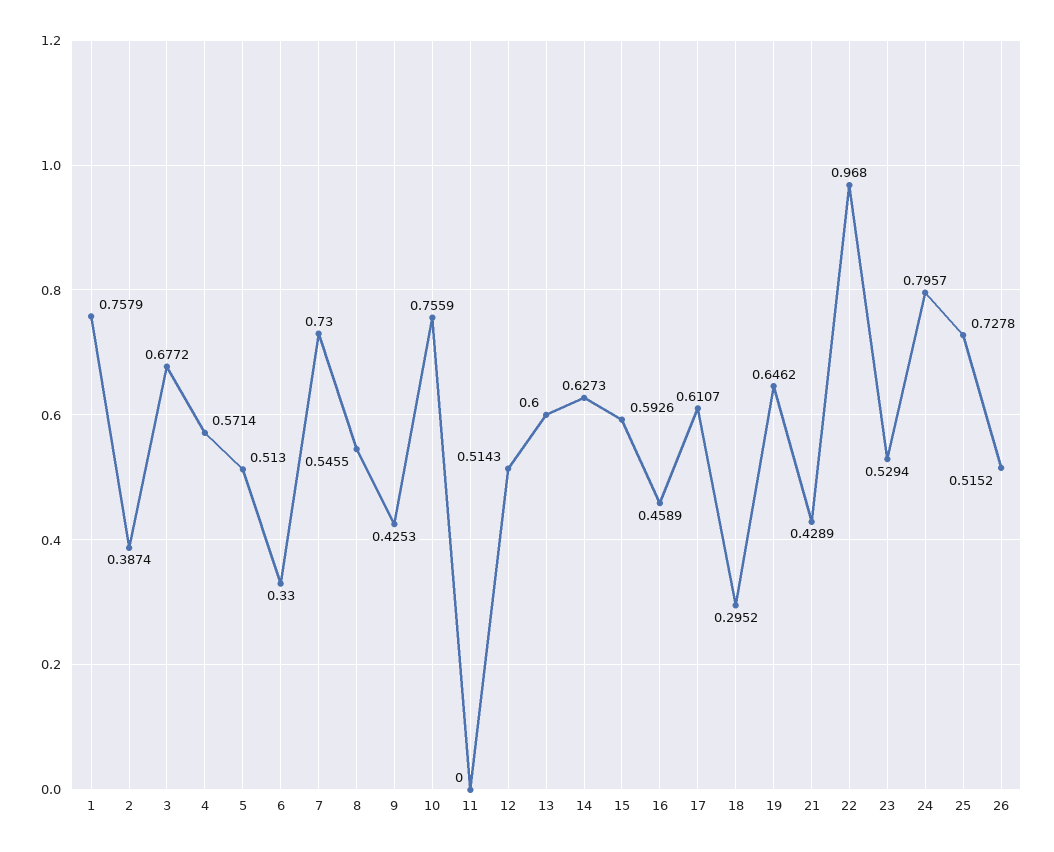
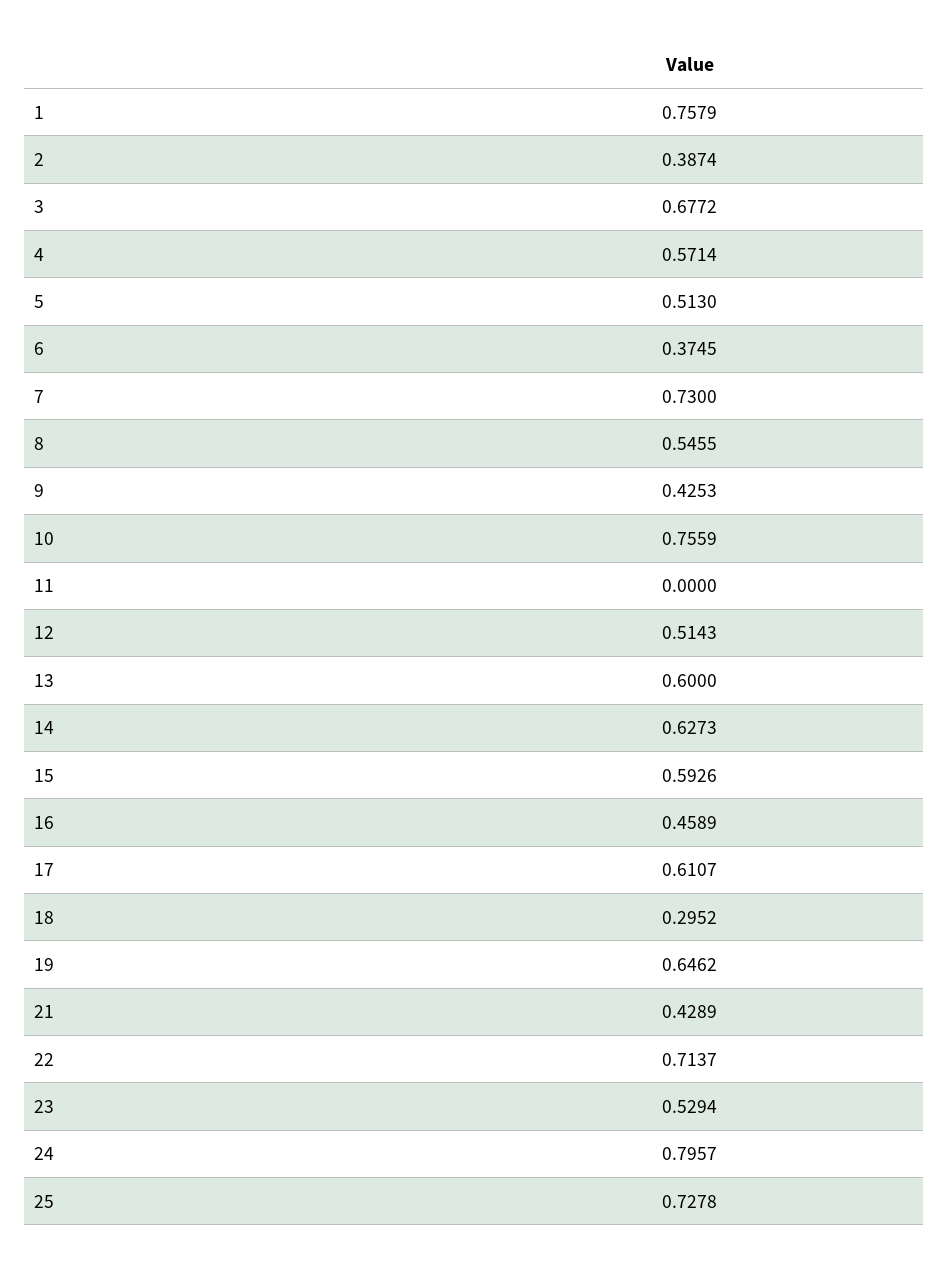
6: 0.33 -> 0.3745
22: 0.968 -> 0.7137
26: 0.5152 -> none

